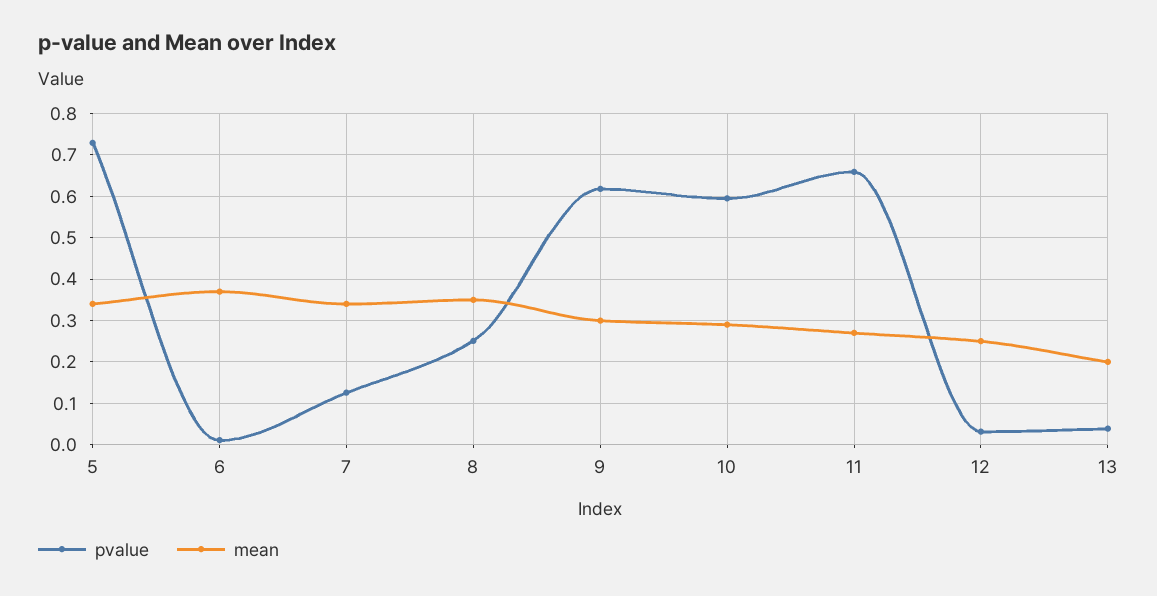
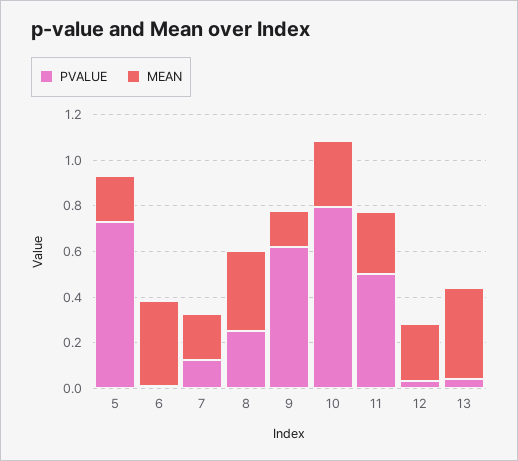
mean, 5: 0.34 -> 0.2
mean, 7: 0.34 -> 0.2
mean, 9: 0.3 -> 0.15
pvalue, 10: 0.6 -> 0.8
pvalue, 11: 0.66 -> 0.5
mean, 13: 0.2 -> 0.4

